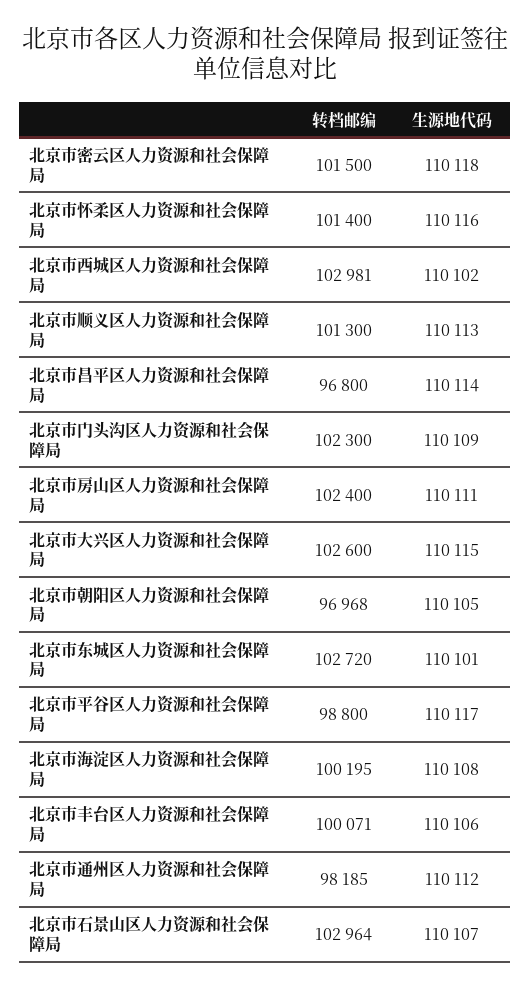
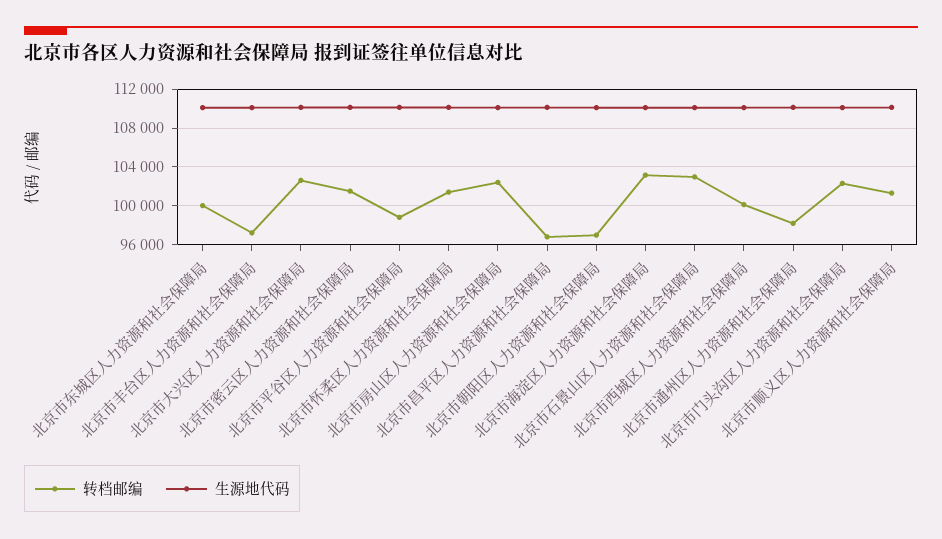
转档邮编, 北京市西城区人力资源和社会保障局: 102981 -> 100000
转档邮编, 北京市东城区人力资源和社会保障局: 102720 -> 100000
转档邮编, 北京市海淀区人力资源和社会保障局: 100195 -> 103000
转档邮编, 北京市丰台区人力资源和社会保障局: 100071 -> 97000

